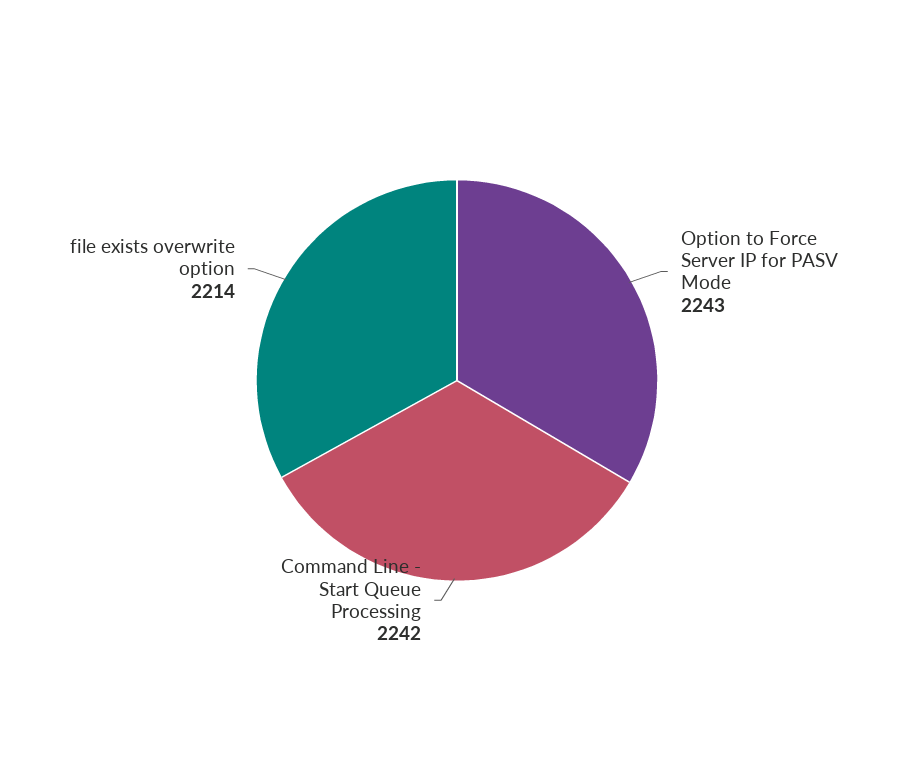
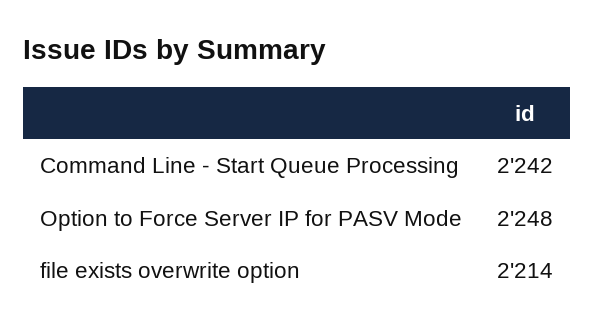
Option to Force Server IP for PASV Mode: 2243 -> 2248

